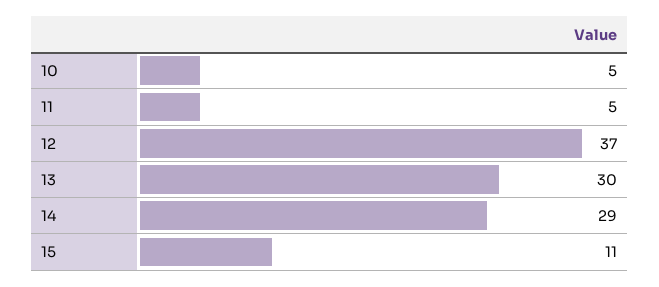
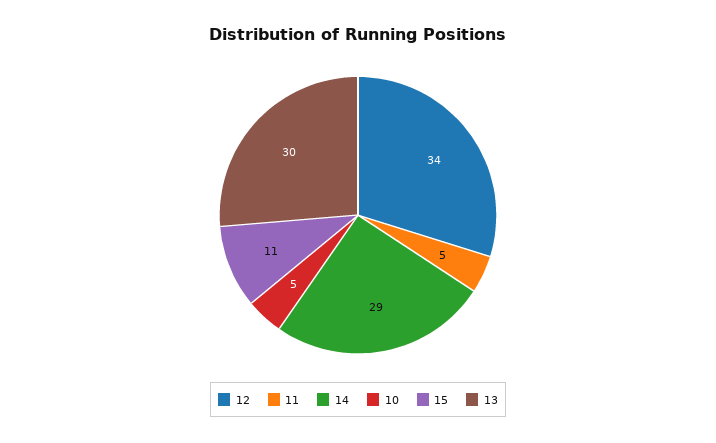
12: 37 -> 34

